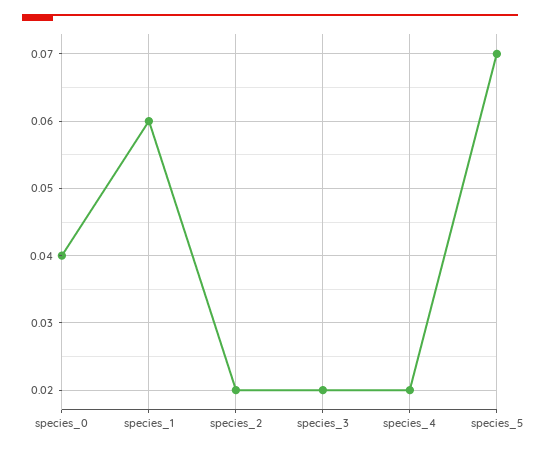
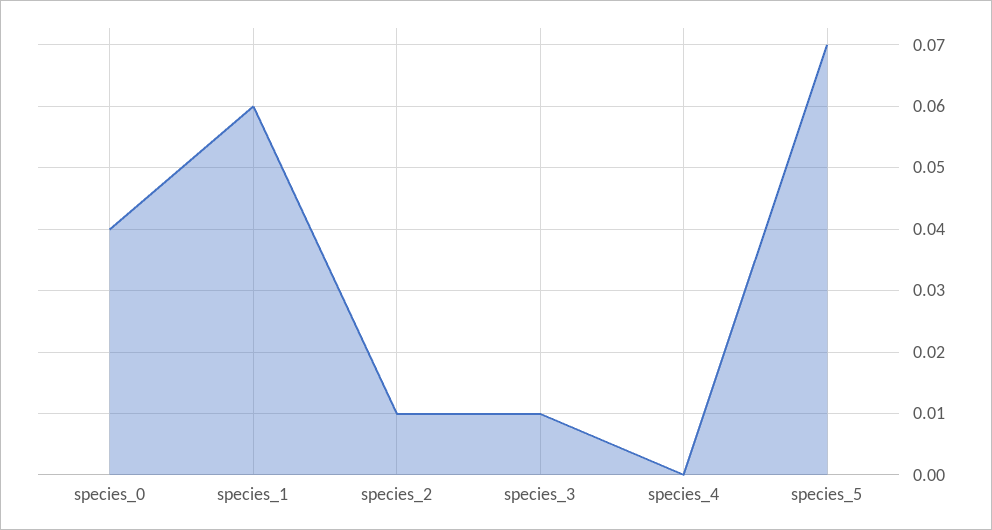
species_2: 0.02 -> 0.01
species_3: 0.02 -> 0.01
species_4: 0.02 -> 0

